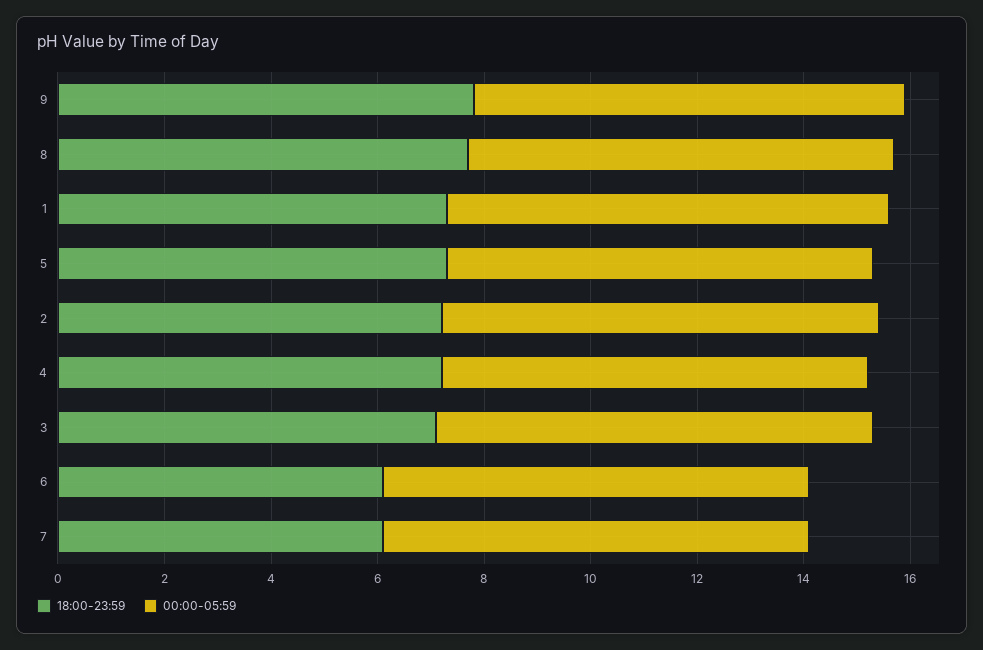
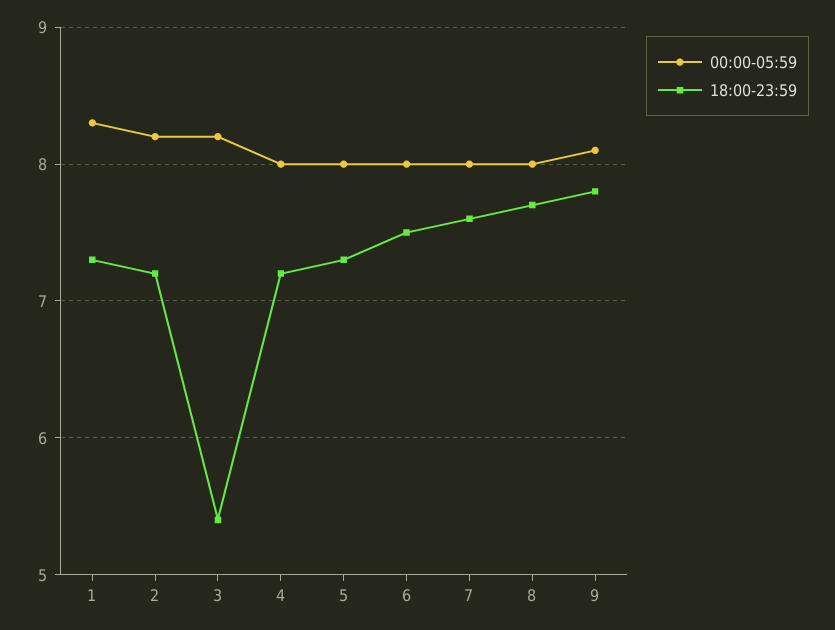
18:00-23:59, 3: 7 -> 5.4
18:00-23:59, 6: 6 -> 7.5
18:00-23:59, 7: 6 -> 7.6

